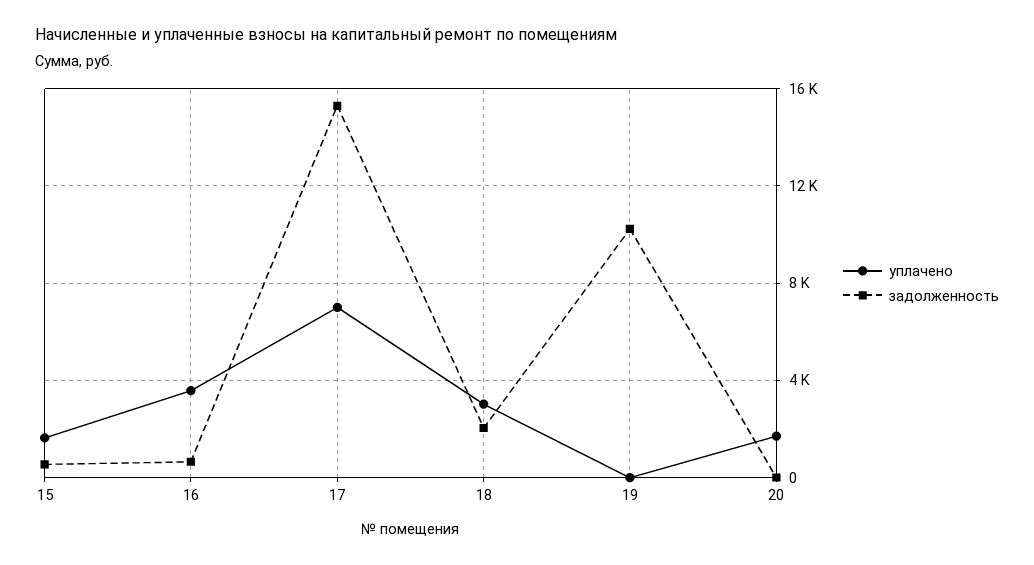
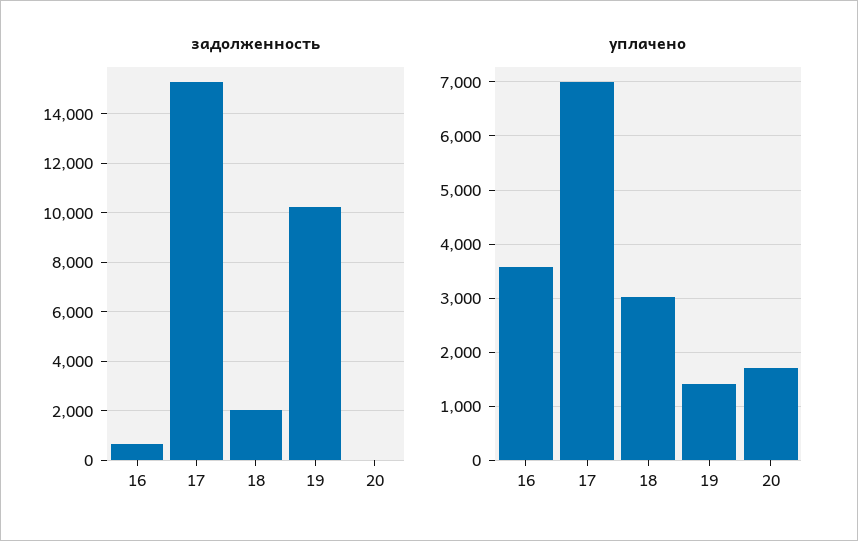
уплачено, 15: 1500 -> none
задолженность, 15: 500 -> none
уплачено, 19: 0 -> 1400

